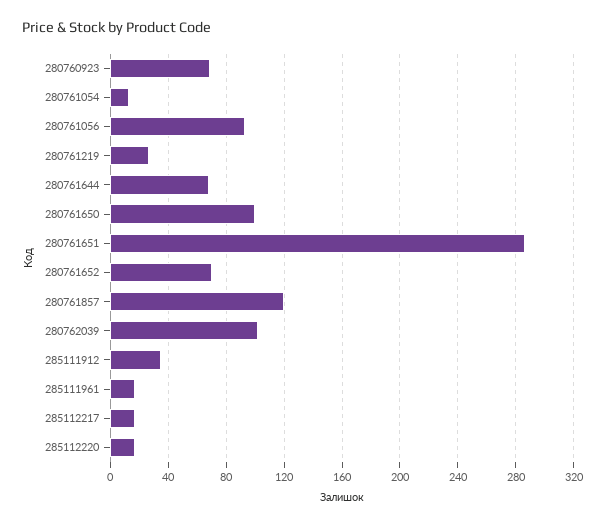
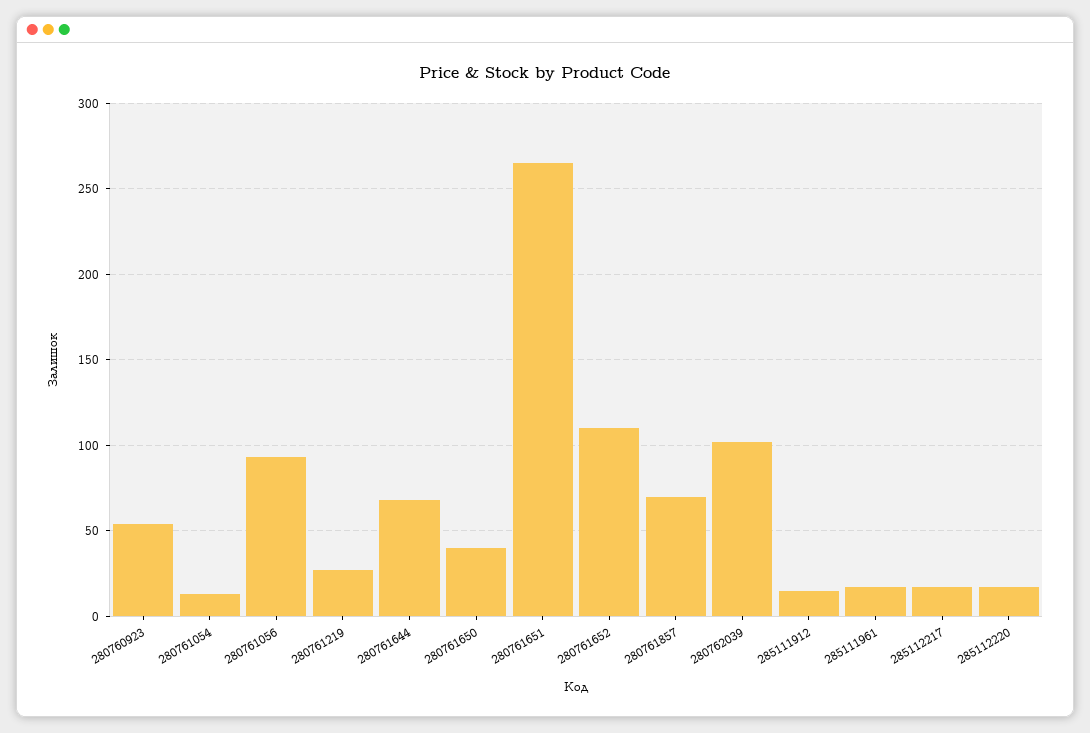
280760923: 70 -> 55
280761650: 100 -> 40
280761651: 285 -> 265
280761652: 70 -> 110
280761857: 120 -> 70
285111912: 35 -> 15

